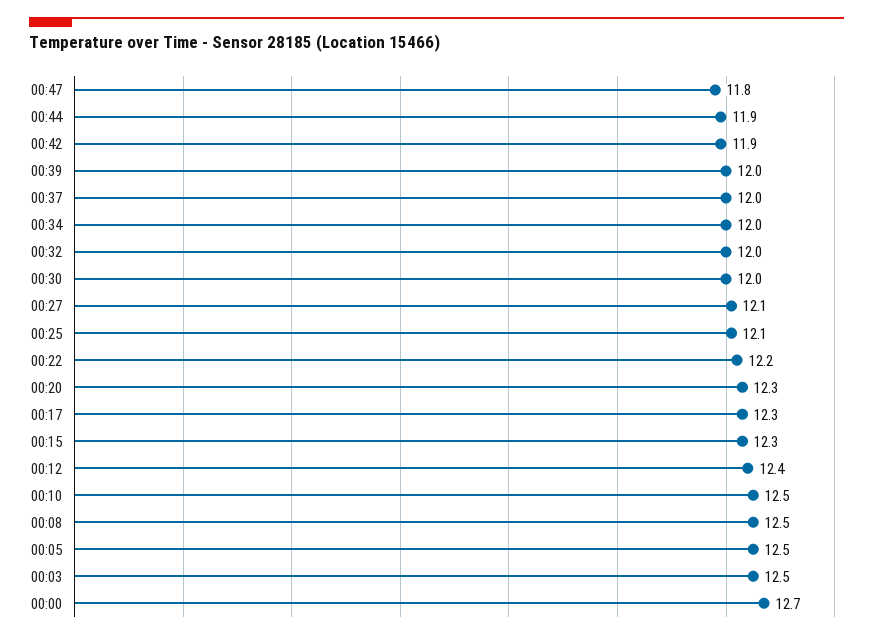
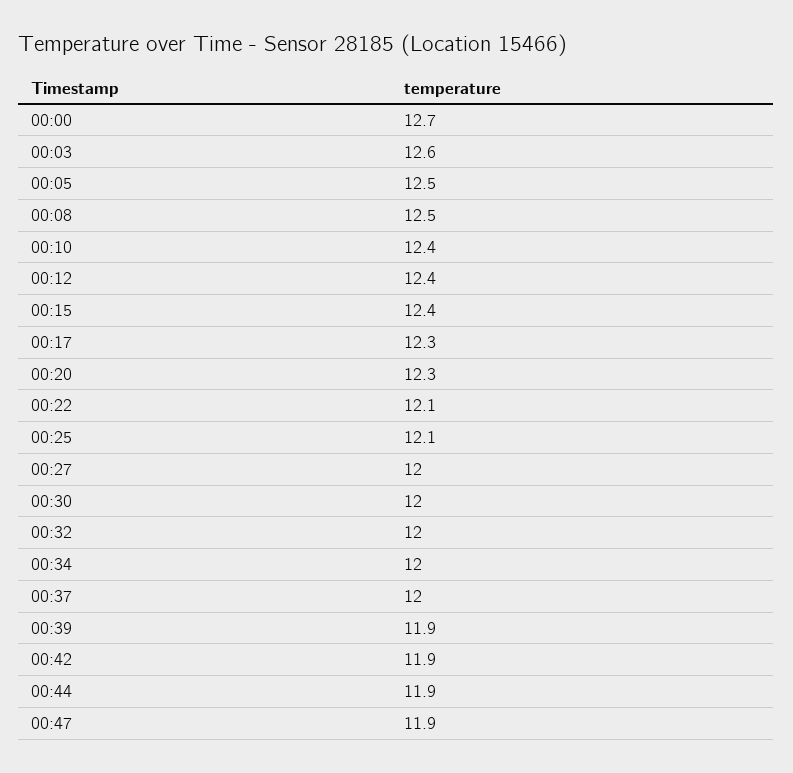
00:47: 11.8 -> 11.9
00:39: 12 -> 11.9
00:27: 12.1 -> 12
00:22: 12.2 -> 12.1
00:15: 12.3 -> 12.4
00:10: 12.5 -> 12.4
00:03: 12.5 -> 12.6

